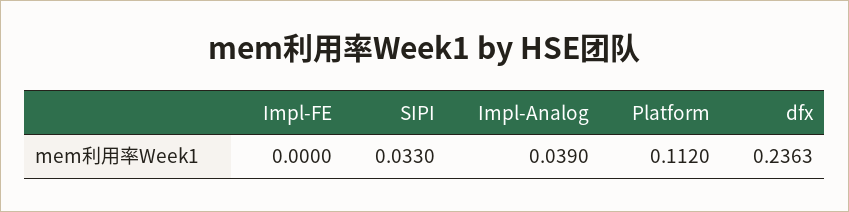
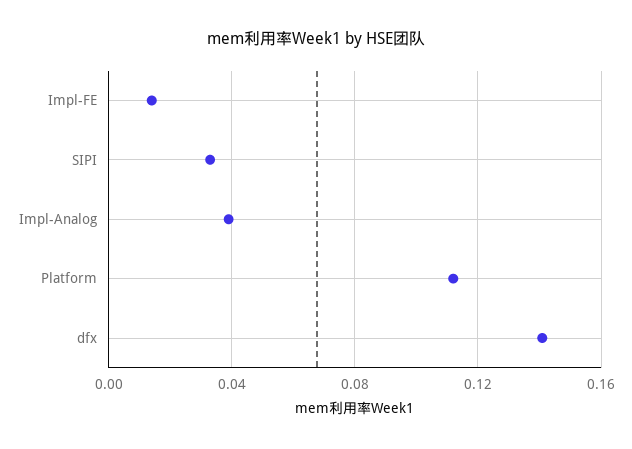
Impl-FE: 0 -> 0.015
dfx: 0.2363 -> 0.14

